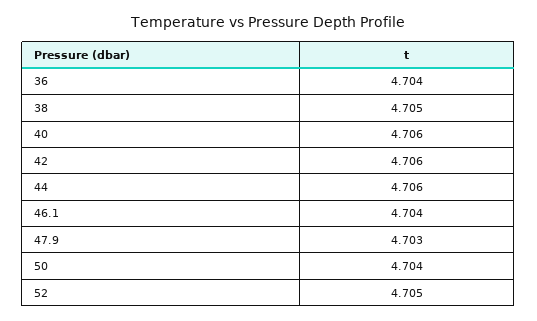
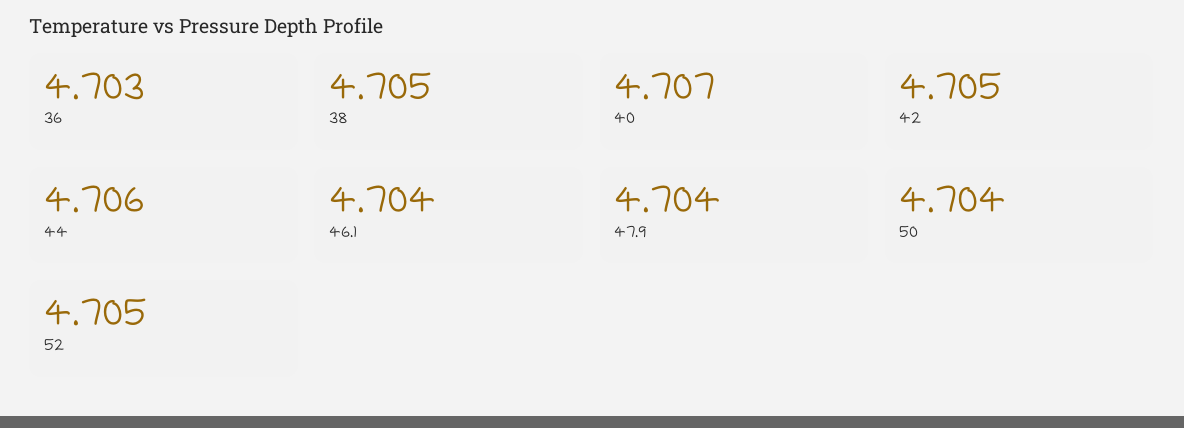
36: 4.704 -> 4.703
40: 4.706 -> 4.707
42: 4.706 -> 4.705
47.9: 4.703 -> 4.704

